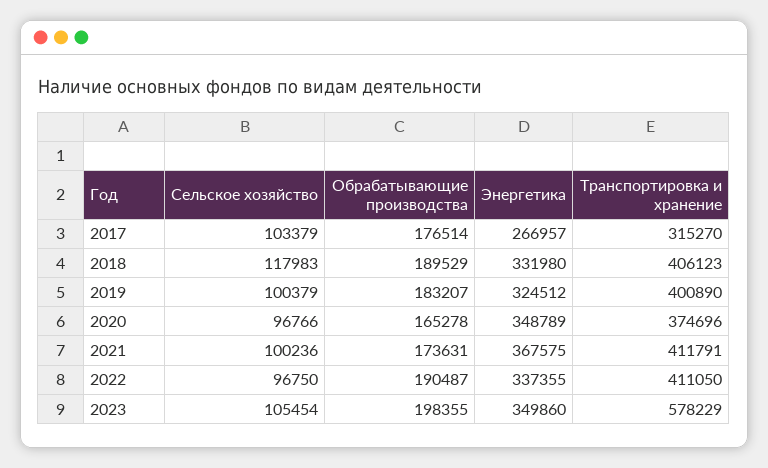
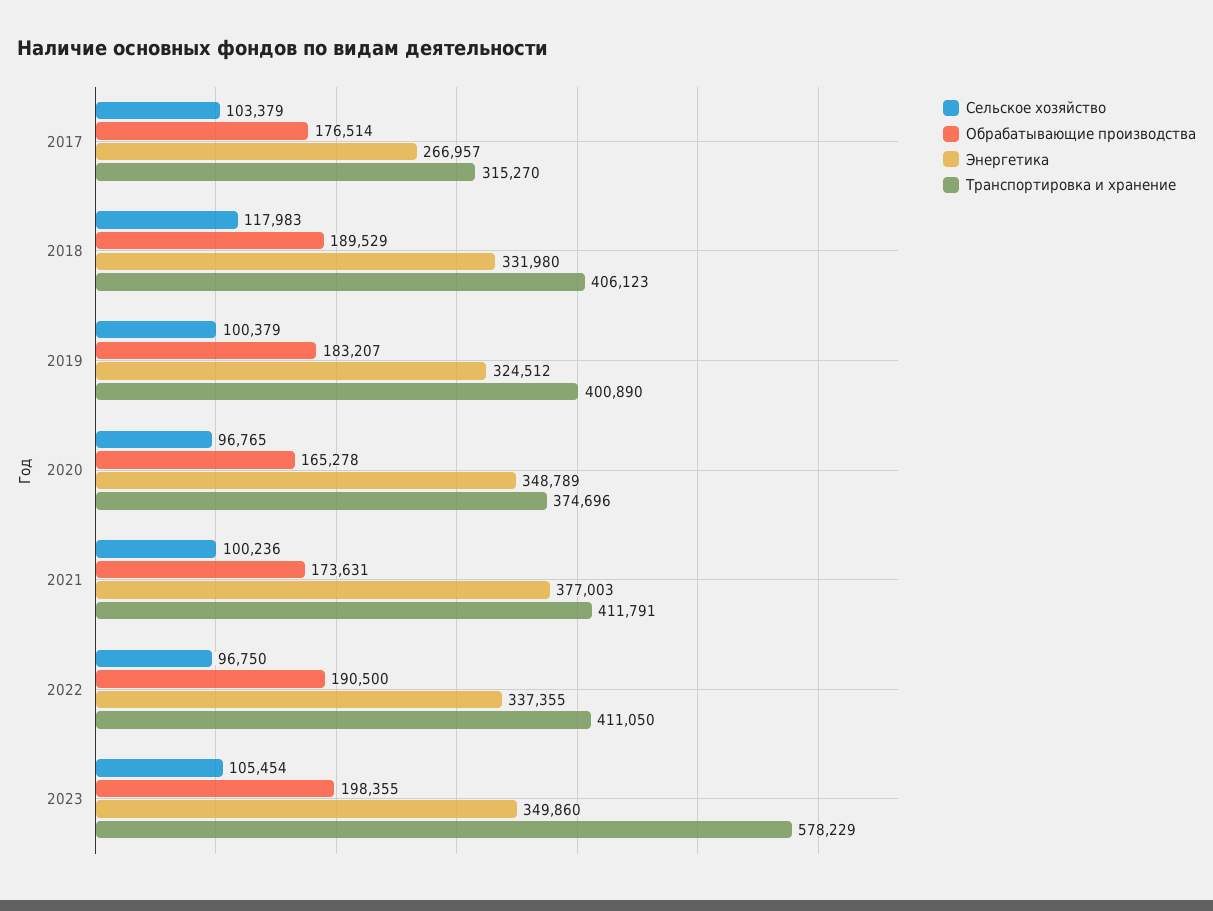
Сельское хозяйство, 2020: 96766 -> 96765
Энергетика, 2021: 367575 -> 377003
Обрабатывающие производства, 2022: 190487 -> 190500

